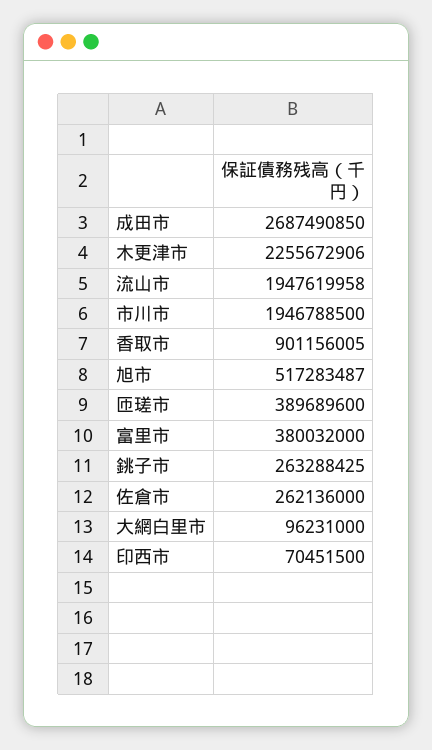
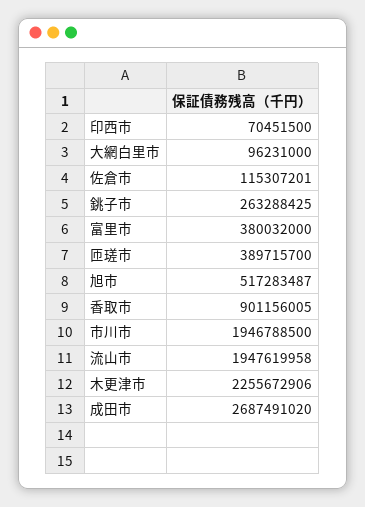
成田市: 2687490850 -> 2687491020
匝瑳市: 389689600 -> 389715700
佐倉市: 262136000 -> 115307201

